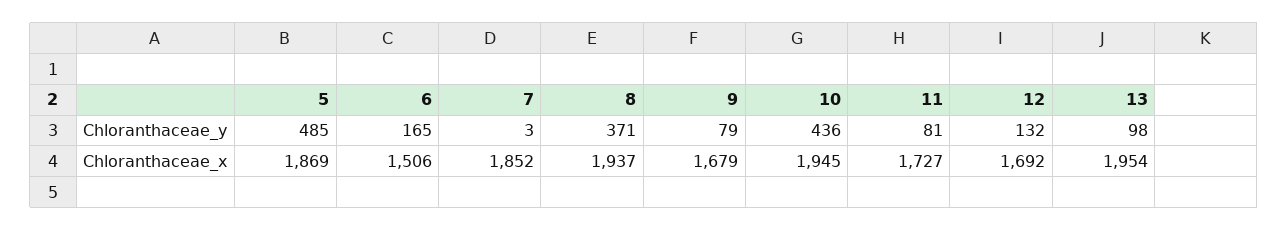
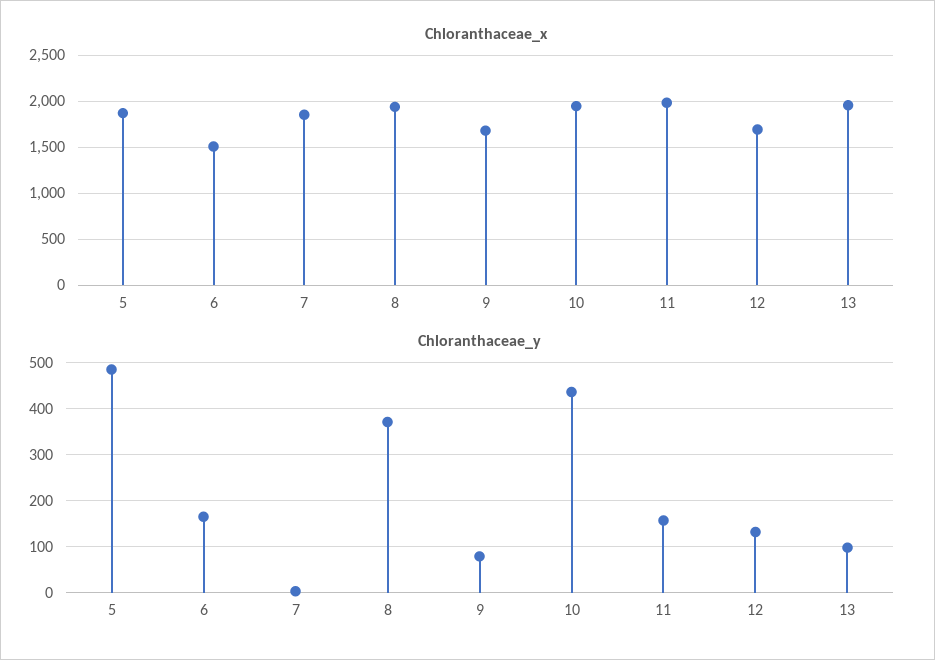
Chloranthaceae_y, 11: 81 -> 160
Chloranthaceae_x, 11: 1727 -> 2000

